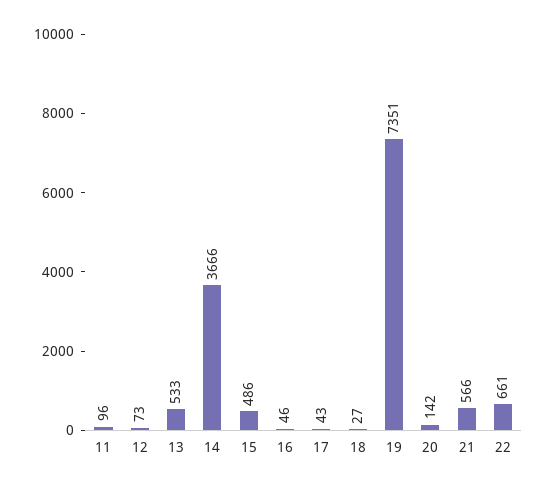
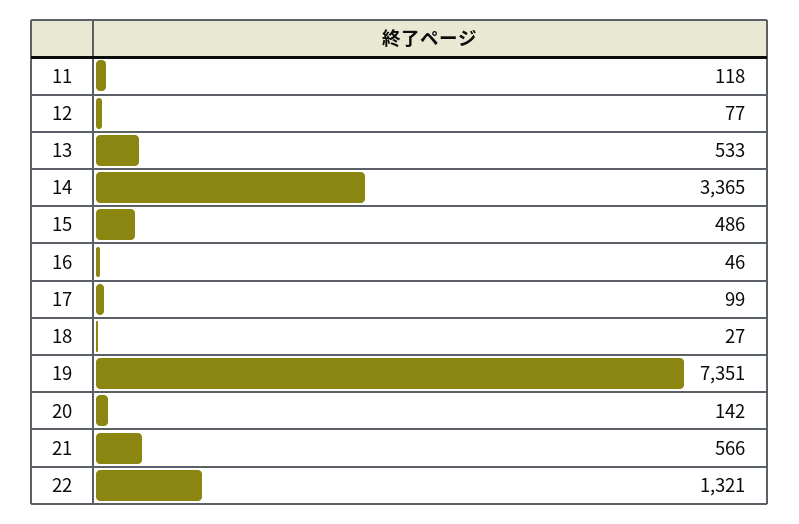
11: 96 -> 118
12: 73 -> 77
14: 3666 -> 3365
17: 43 -> 99
22: 661 -> 1321

